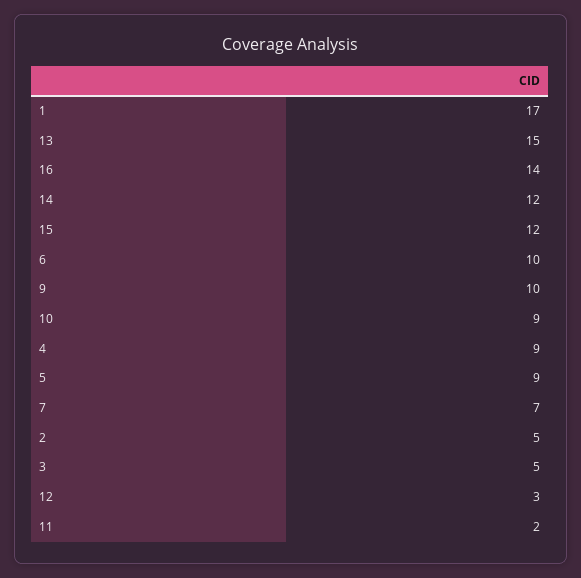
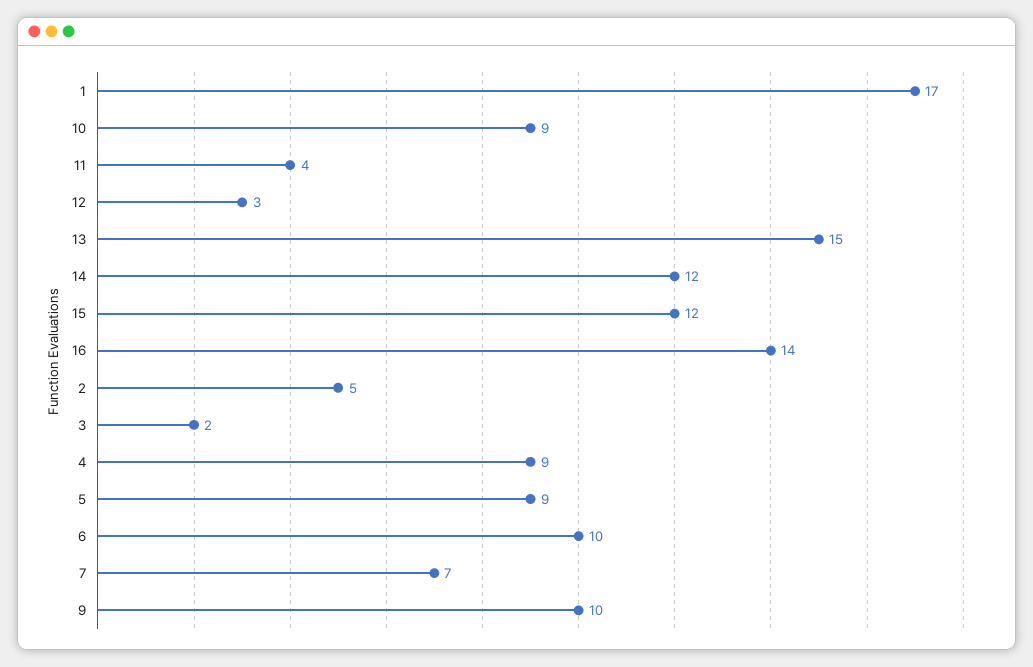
3: 5 -> 2
11: 2 -> 4

